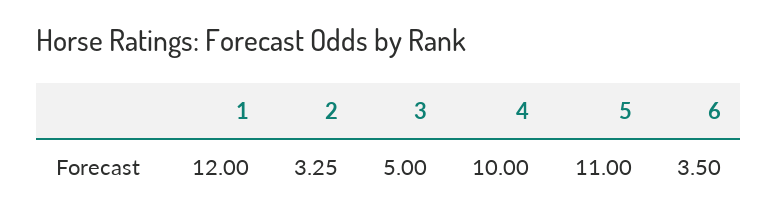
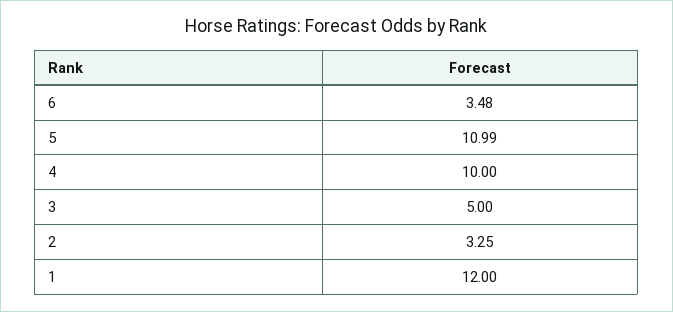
5: 11 -> 10.99
6: 3.5 -> 3.48

